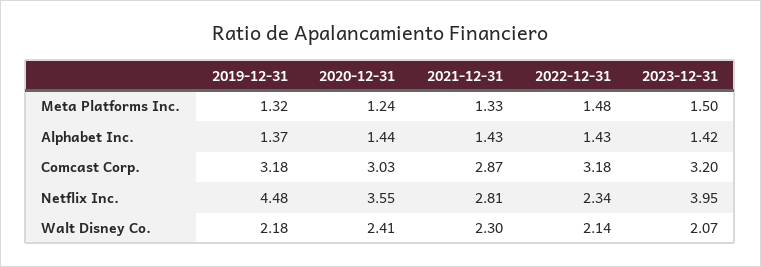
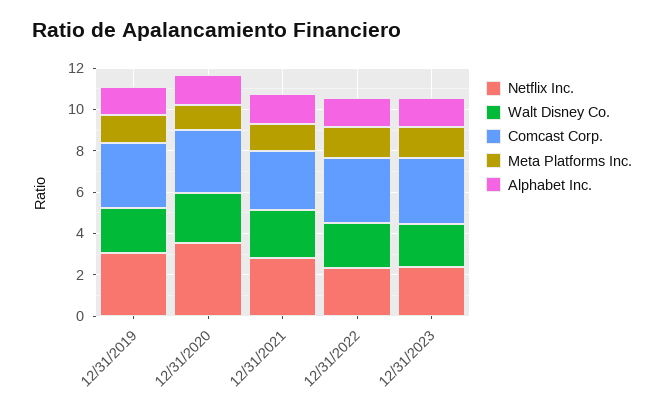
Netflix Inc., 2019-12-31: 4.48 -> 3
Netflix Inc., 2023-12-31: 3.95 -> 2.5

